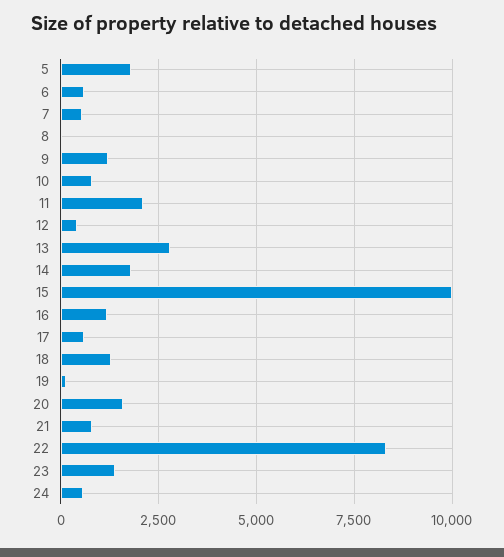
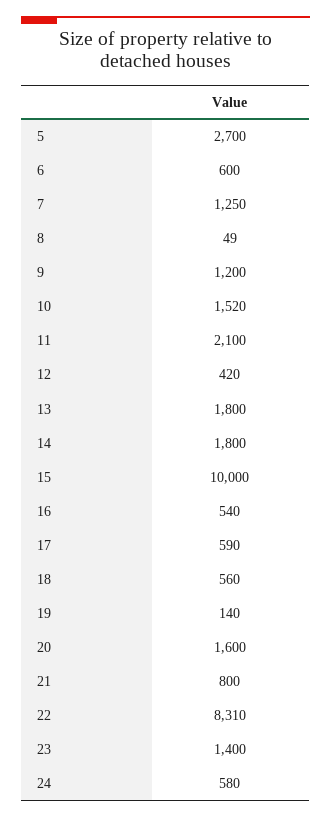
5: 1750 -> 2700
7: 500 -> 1250
10: 750 -> 1520
13: 2750 -> 1800
16: 1250 -> 540
18: 1250 -> 560

